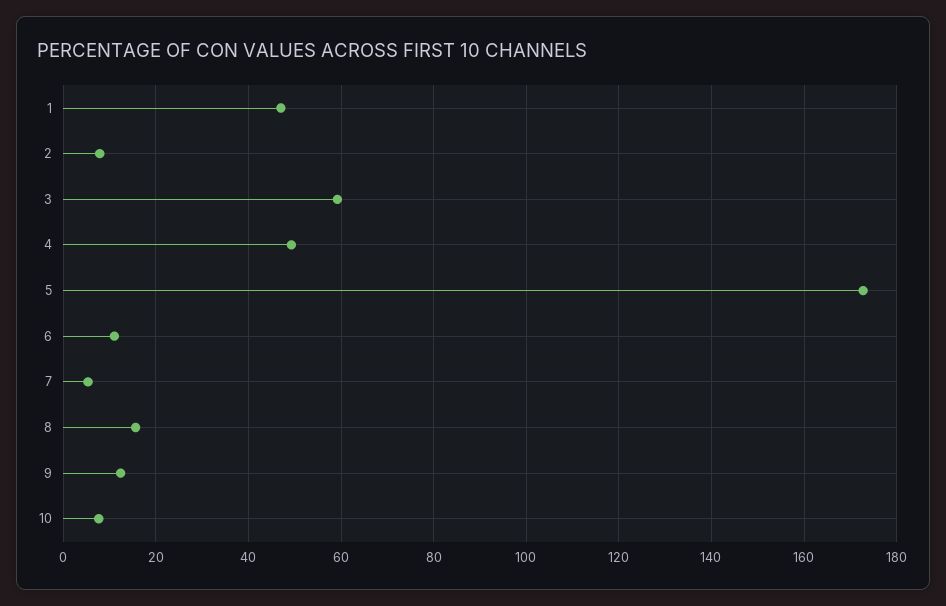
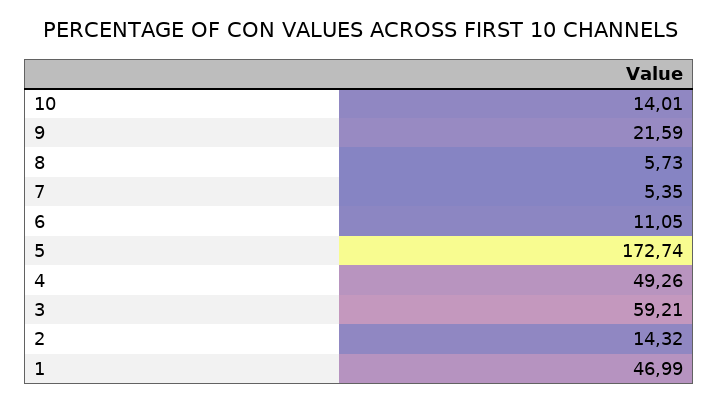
2: 8 -> 14.32
8: 16 -> 5.73
9: 12 -> 21.59
10: 8 -> 14.01

